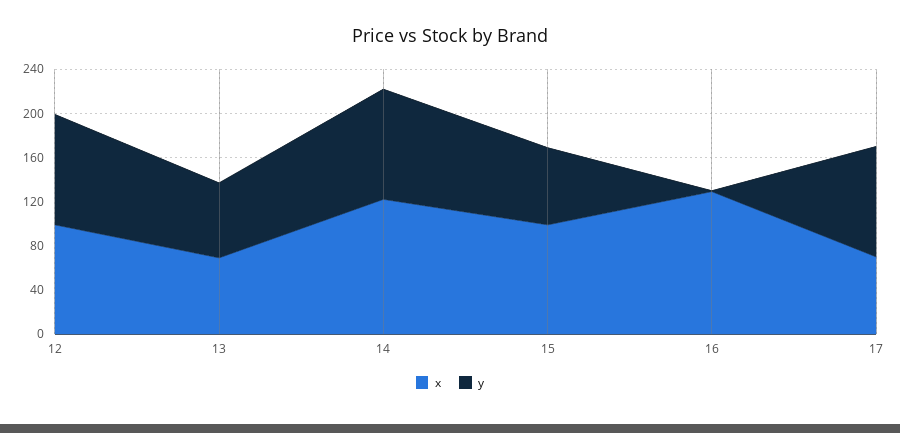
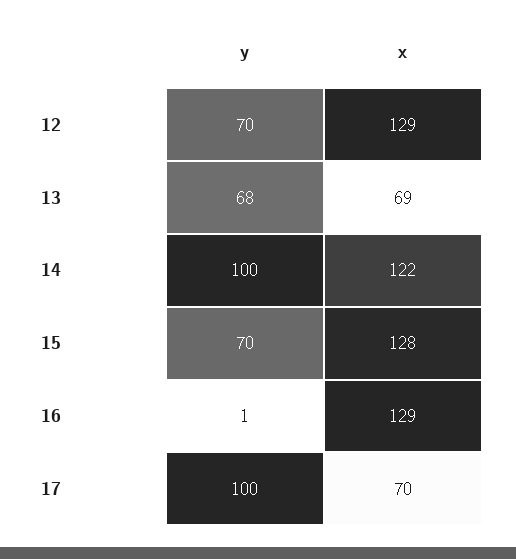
x, 12: 100 -> 129
y, 12: 100 -> 70
x, 15: 100 -> 128

